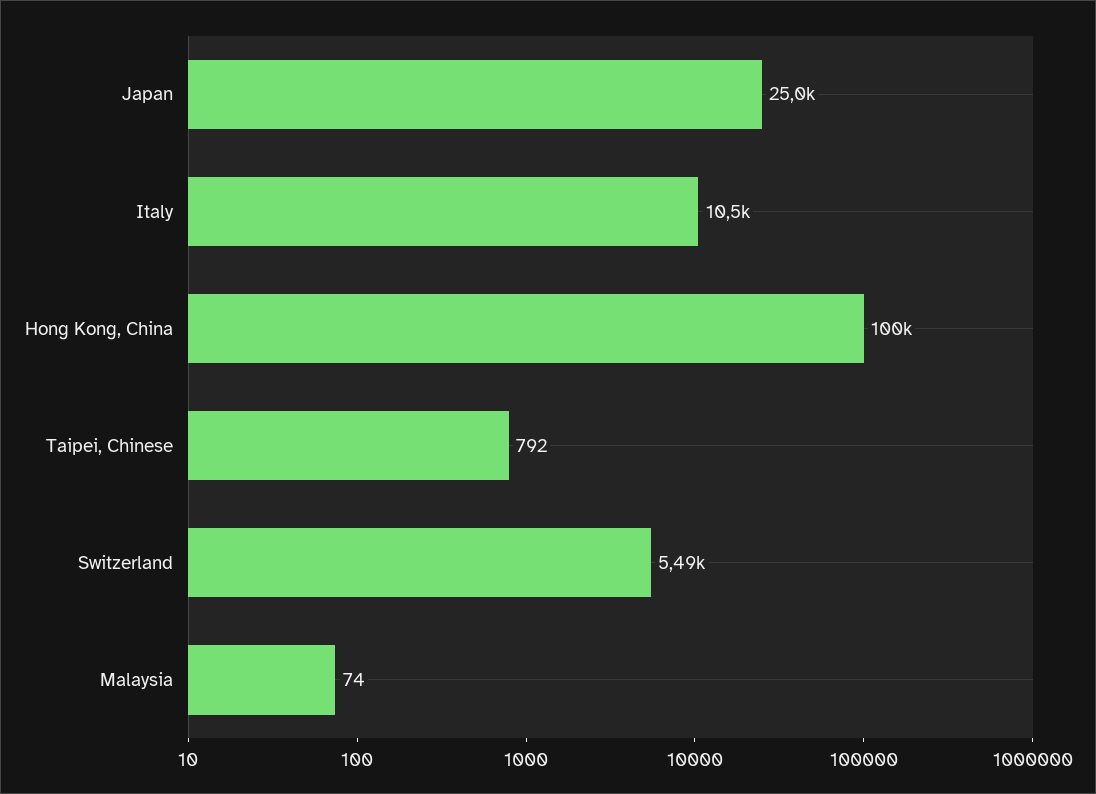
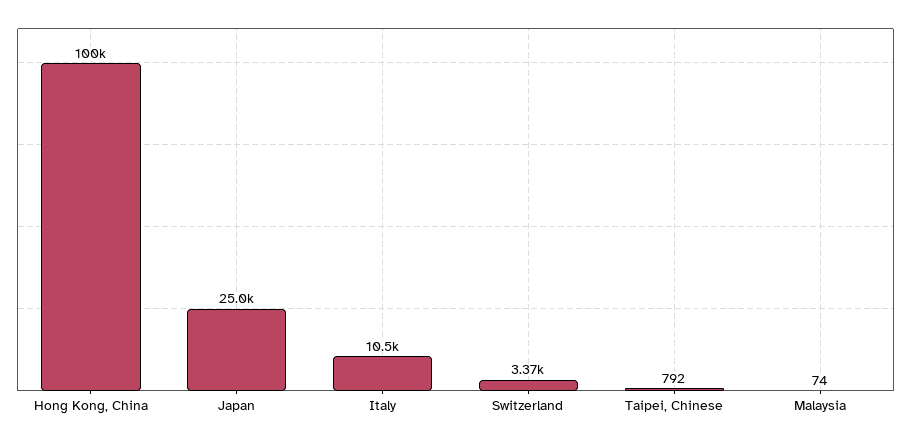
Switzerland: 5490 -> 3370

